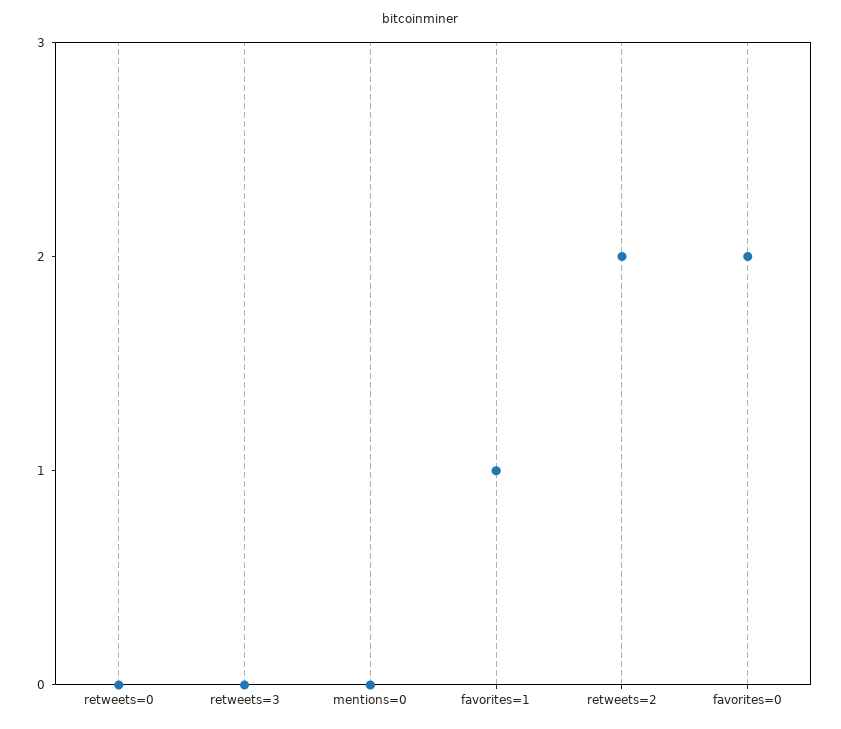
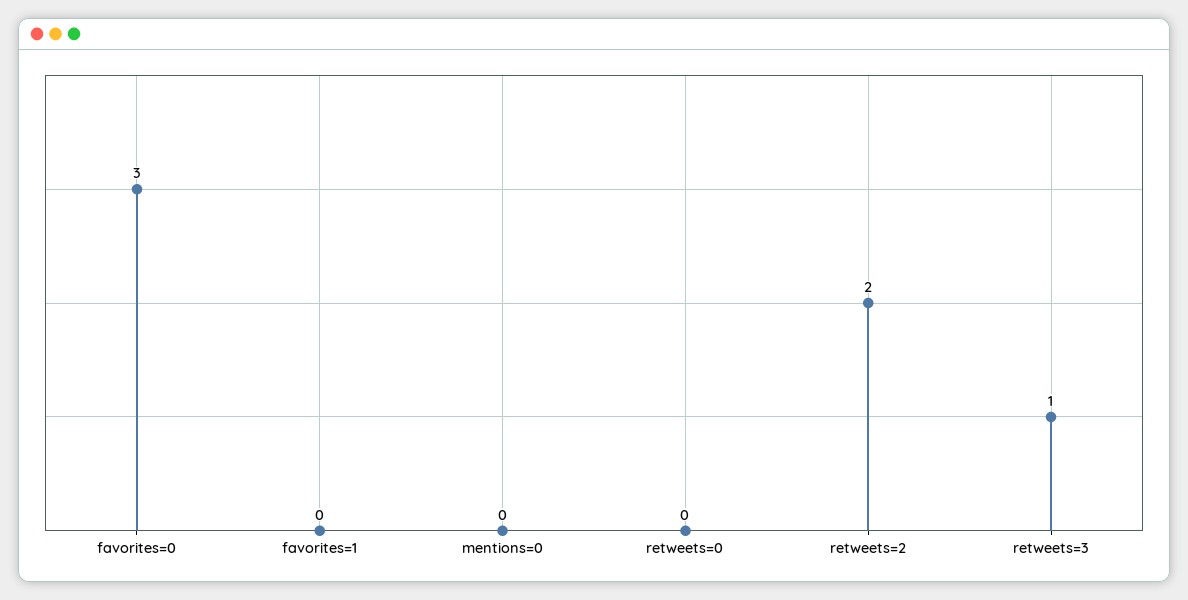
retweets=3: 0 -> 1
favorites=1: 1 -> 0
favorites=0: 2 -> 3

